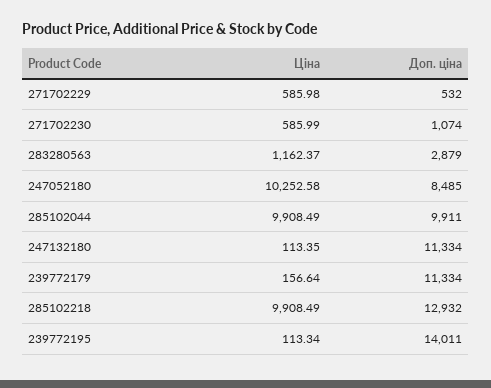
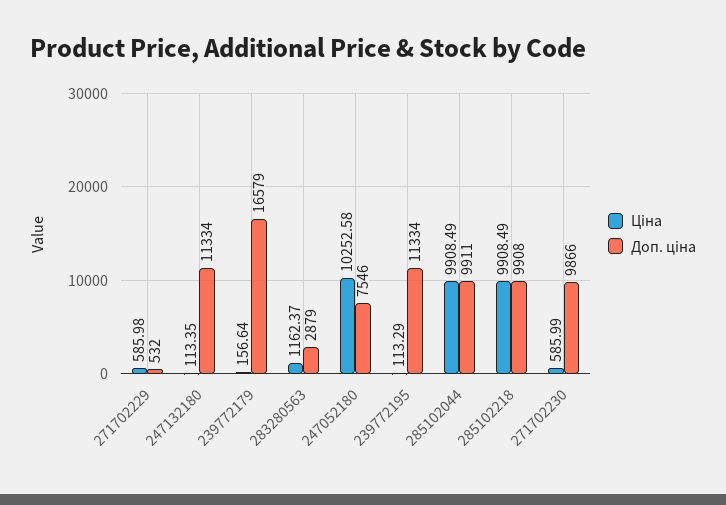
Доп. ціна, 271702230: 1074 -> 9866
Доп. ціна, 247052180: 8485 -> 7546
Доп. ціна, 239772179: 11334 -> 16579
Доп. ціна, 285102218: 12932 -> 9908
Ціна, 239772195: 113.34 -> 113.29
Доп. ціна, 239772195: 14011 -> 11334

